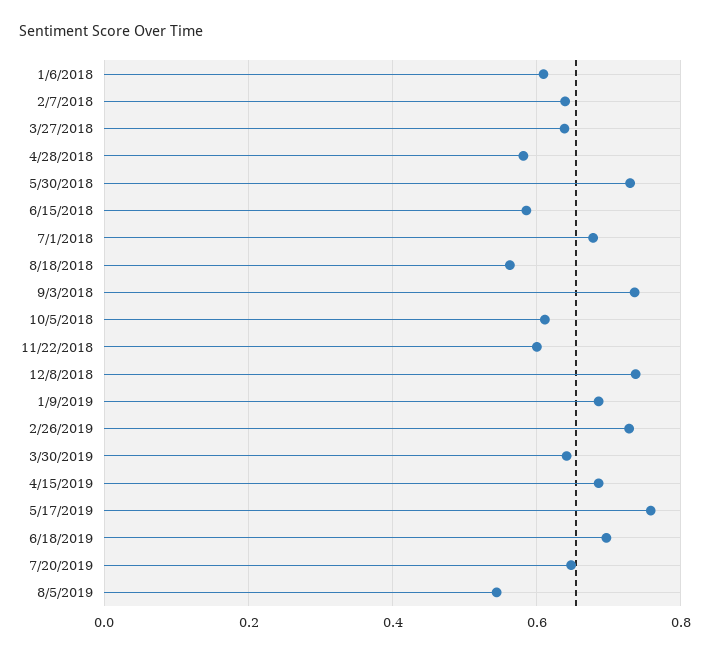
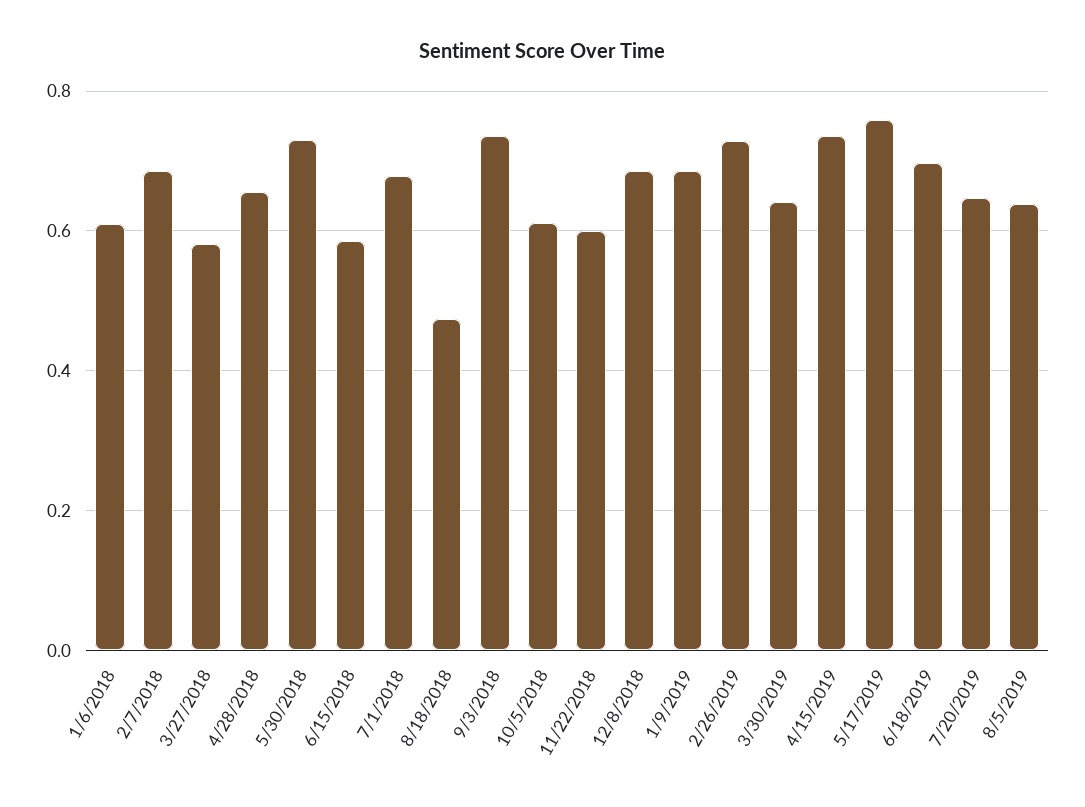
2/7/2018: 0.64 -> 0.68
3/27/2018: 0.64 -> 0.58
4/28/2018: 0.58 -> 0.66
8/18/2018: 0.56 -> 0.48
12/8/2018: 0.74 -> 0.68
4/15/2019: 0.68 -> 0.74
8/5/2019: 0.54 -> 0.64

